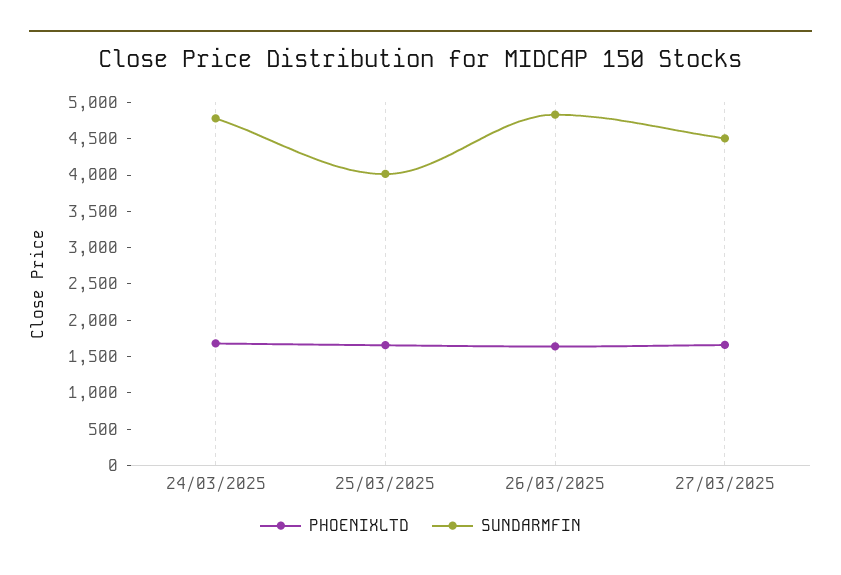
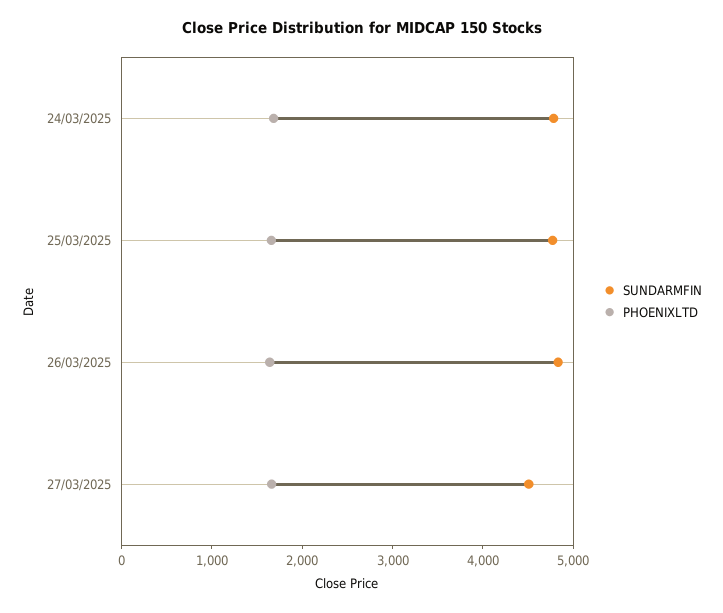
SUNDARMFIN, 25/03/2025: 4000 -> 4800

